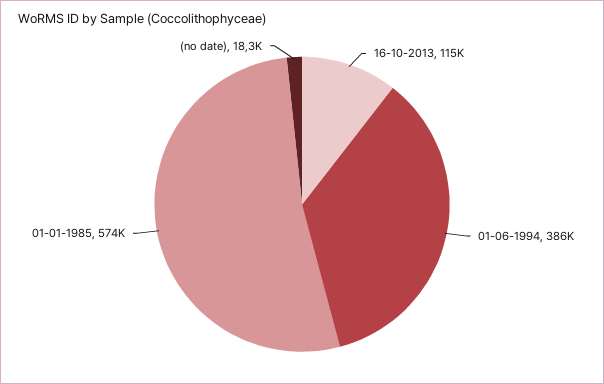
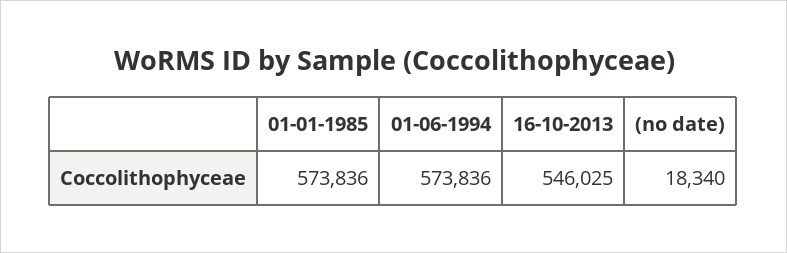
16-10-2013: 115000 -> 546025
01-06-1994: 386000 -> 573836

